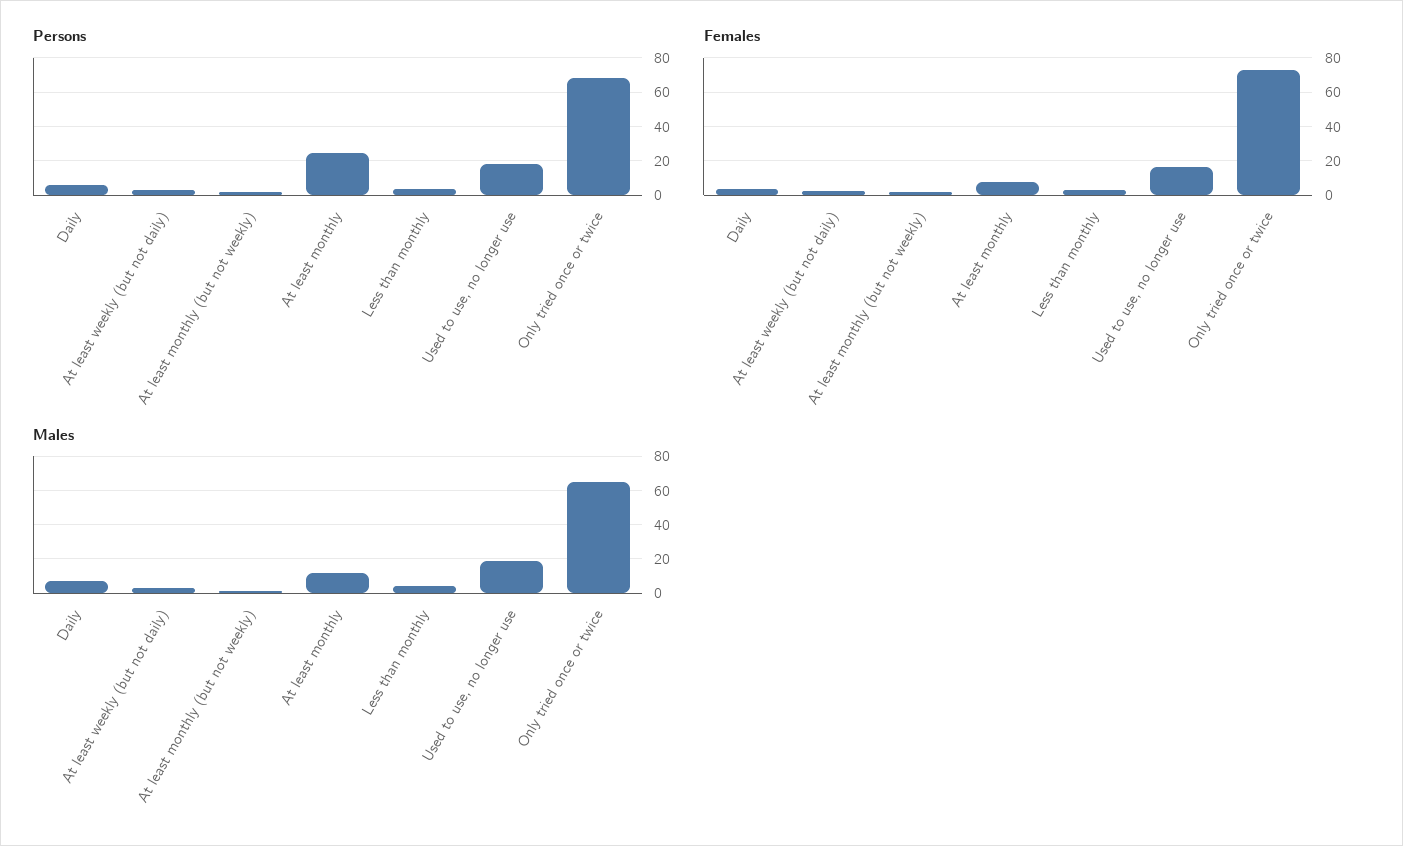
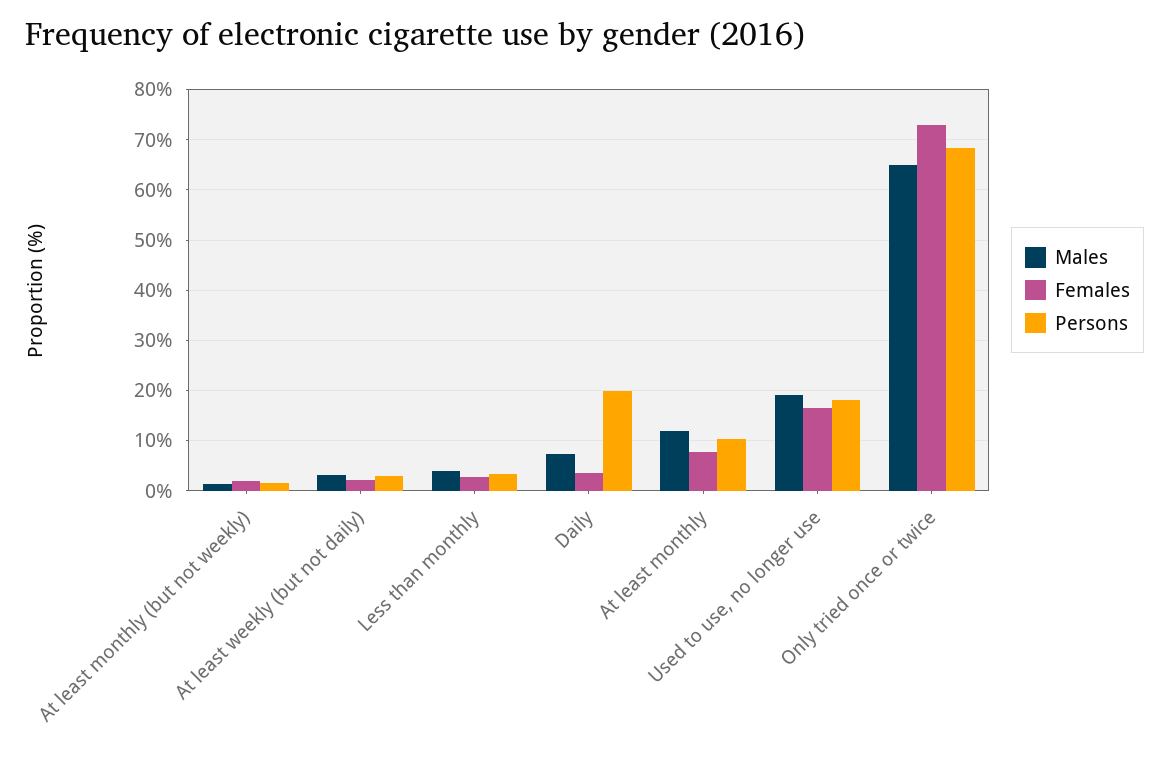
Persons, Daily: 5 -> 20
Persons, At least monthly: 25 -> 10

